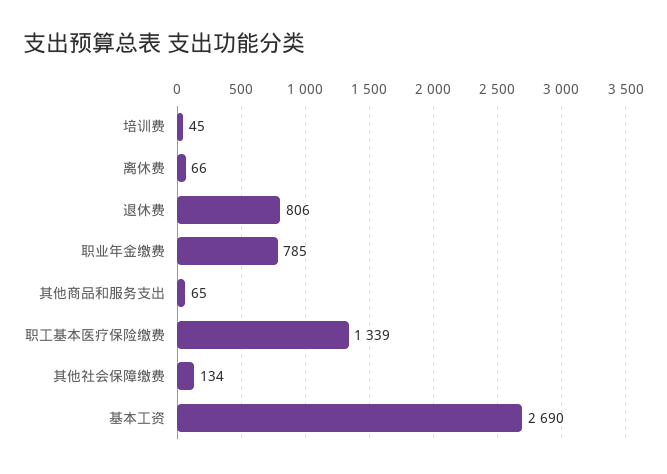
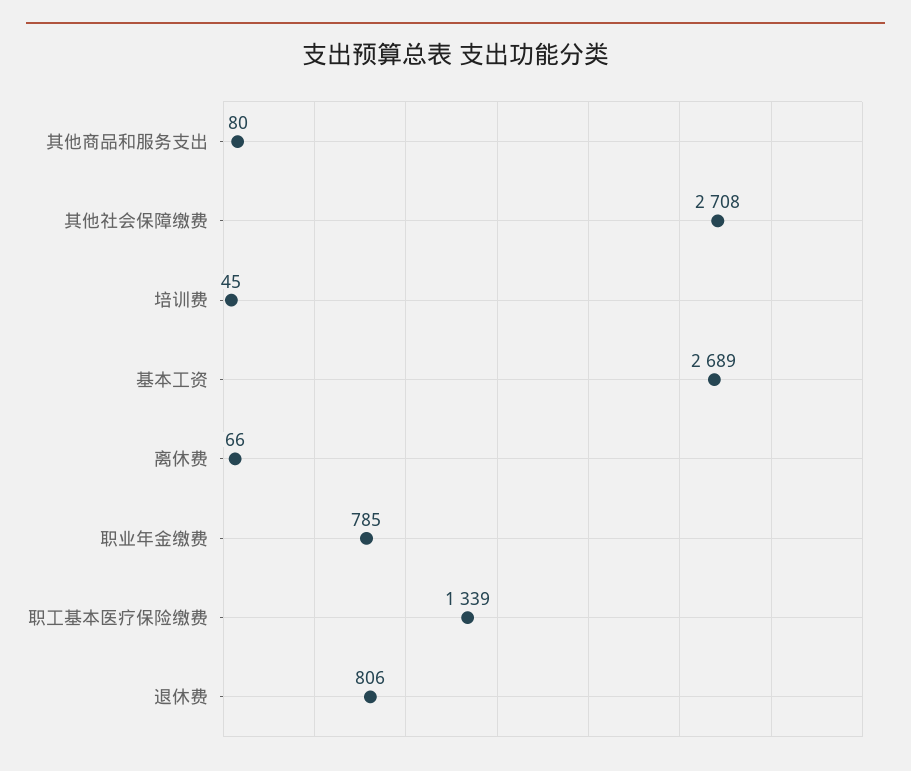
其他商品和服务支出: 65 -> 80
其他社会保障缴费: 134 -> 2708
基本工资: 2690 -> 2689

